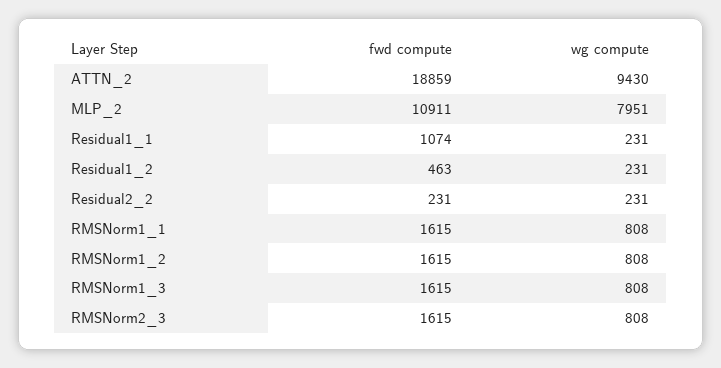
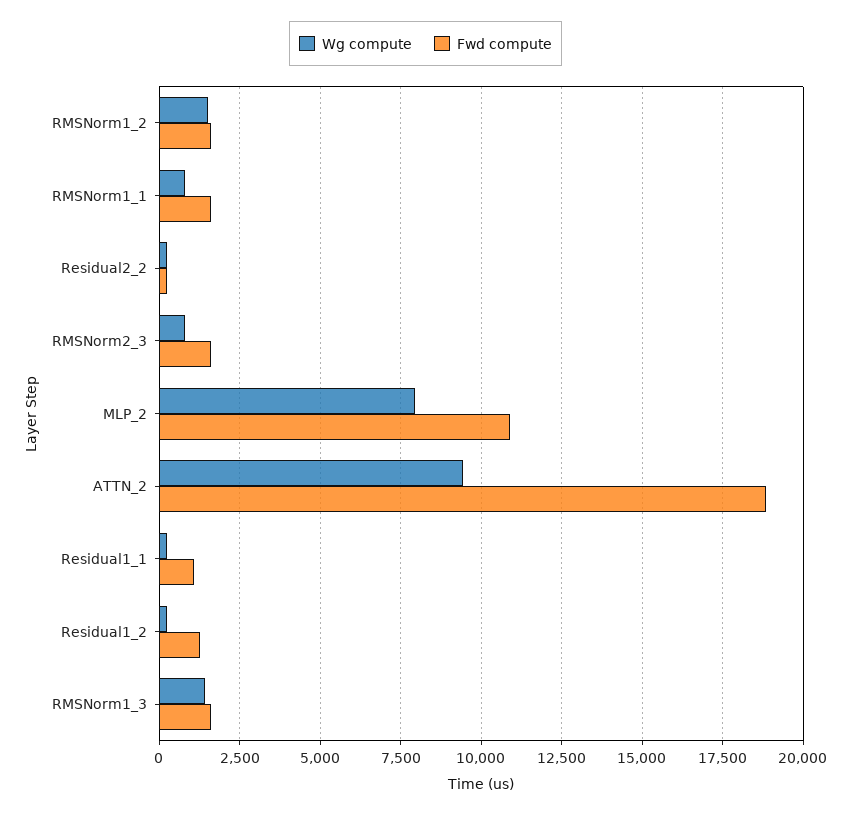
fwd compute, Residual1_2: 463 -> 1250
wg compute, RMSNorm1_2: 808 -> 1500
wg compute, RMSNorm1_3: 808 -> 1500

